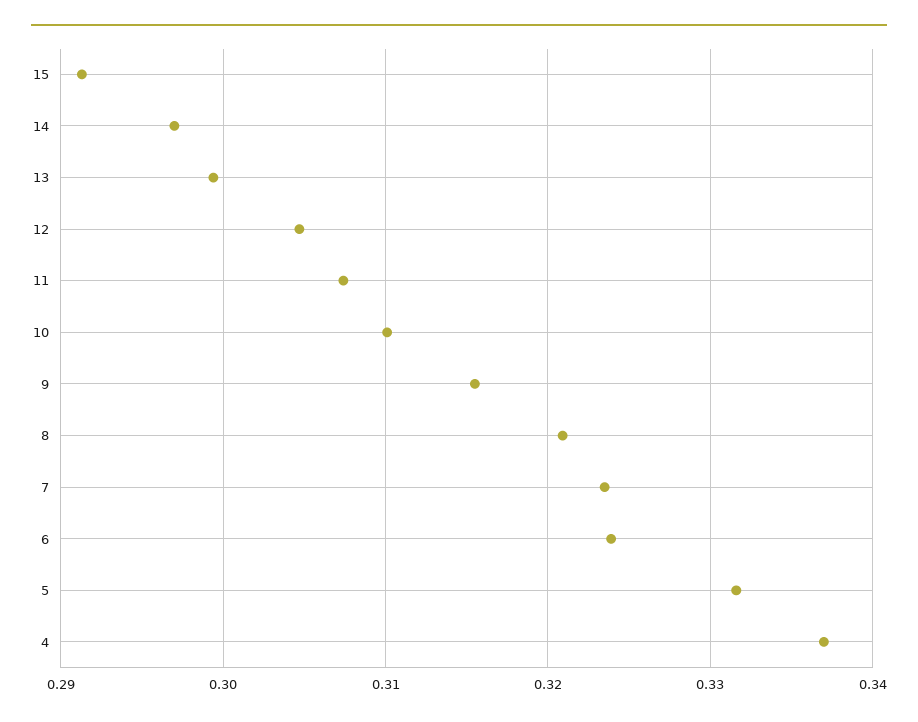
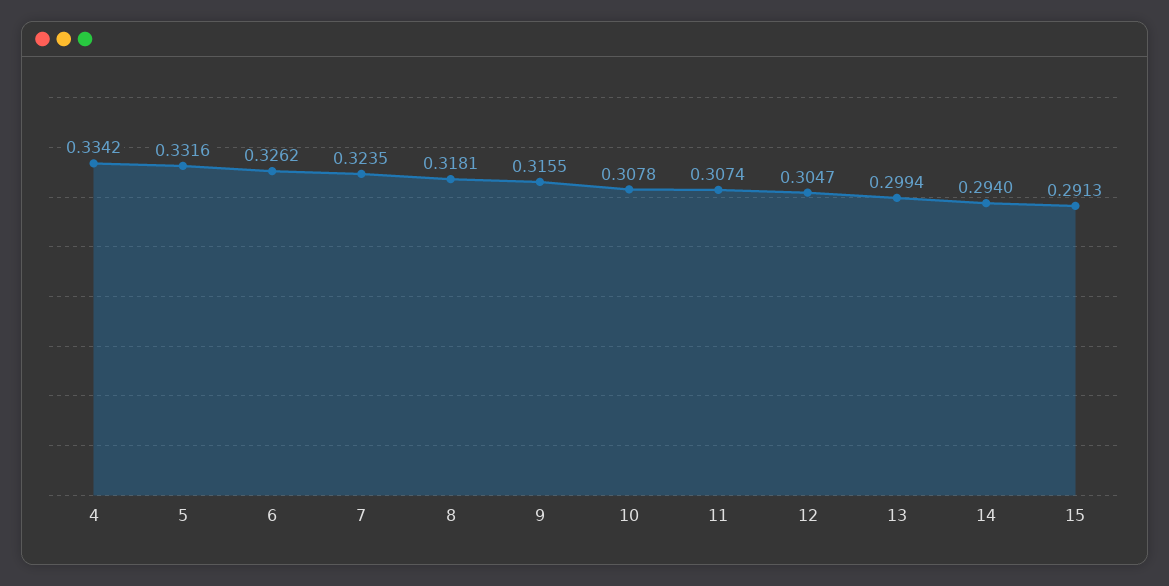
14: 0.297 -> 0.294
10: 0.31 -> 0.3078
8: 0.321 -> 0.3181
6: 0.324 -> 0.3262
4: 0.337 -> 0.3342

